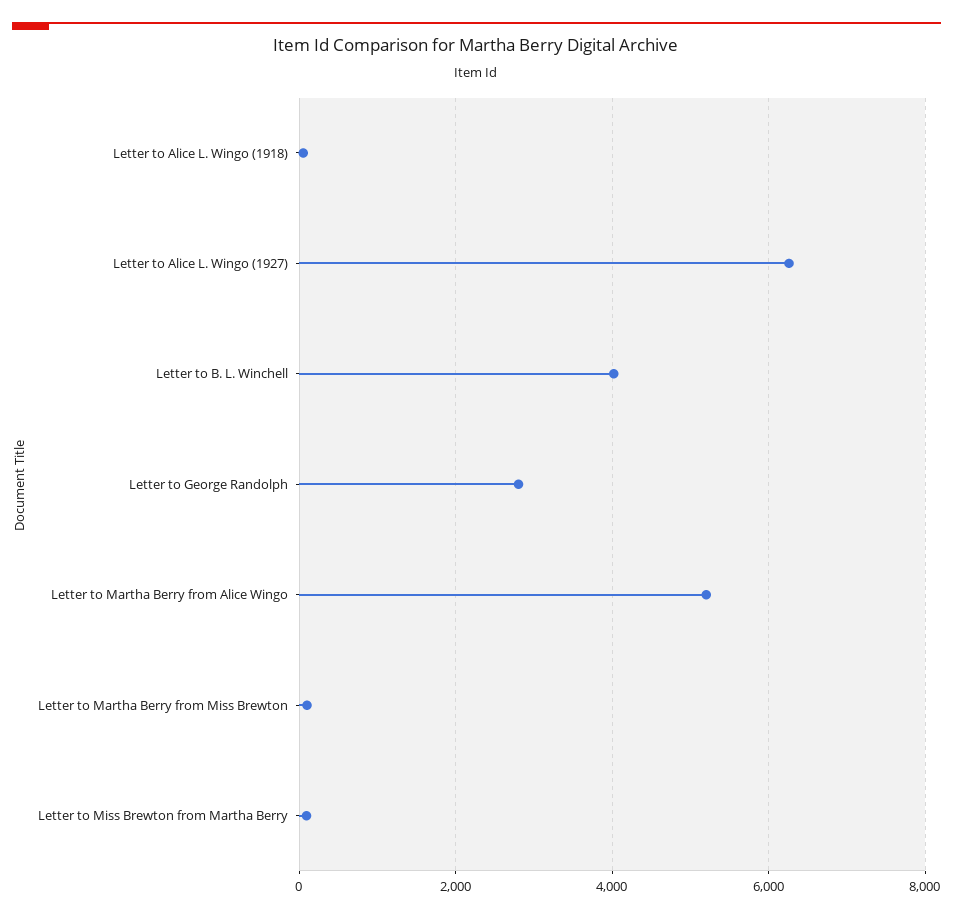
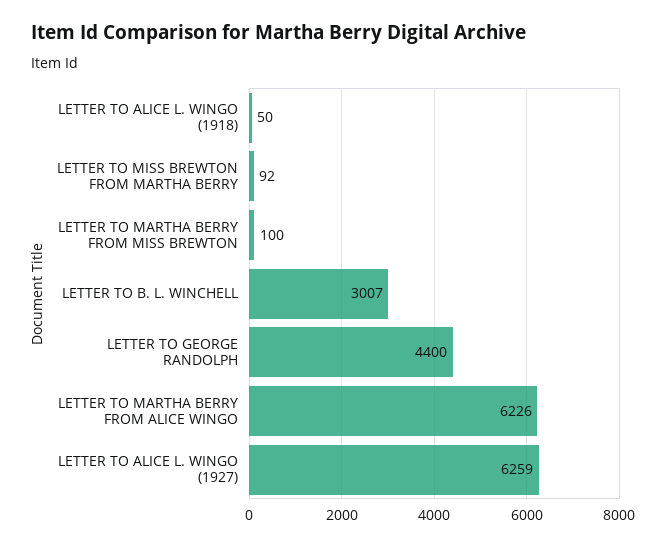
Letter to B. L. Winchell: 4000 -> 3007
Letter to George Randolph: 2800 -> 4400
Letter to Martha Berry from Alice Wingo: 5200 -> 6226

